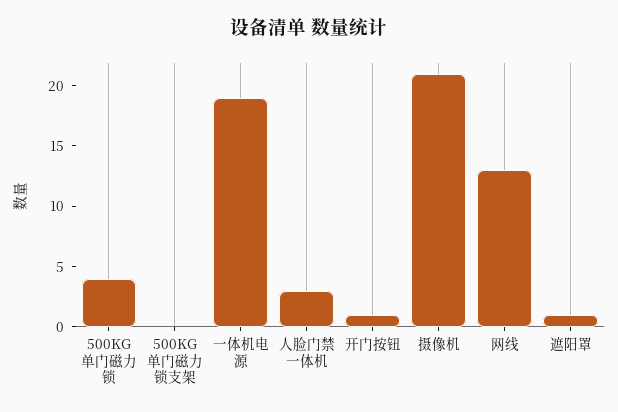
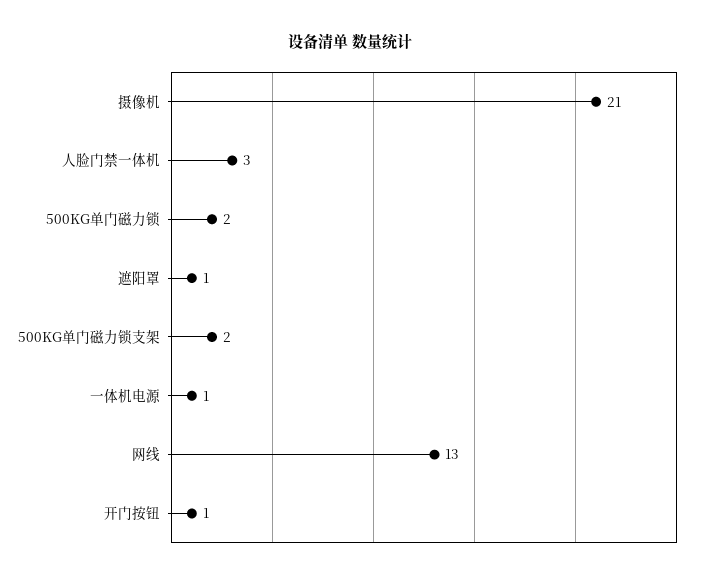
500KG单门磁力锁: 4 -> 2
500KG单门磁力锁支架: 0 -> 2
一体机电源: 19 -> 1

